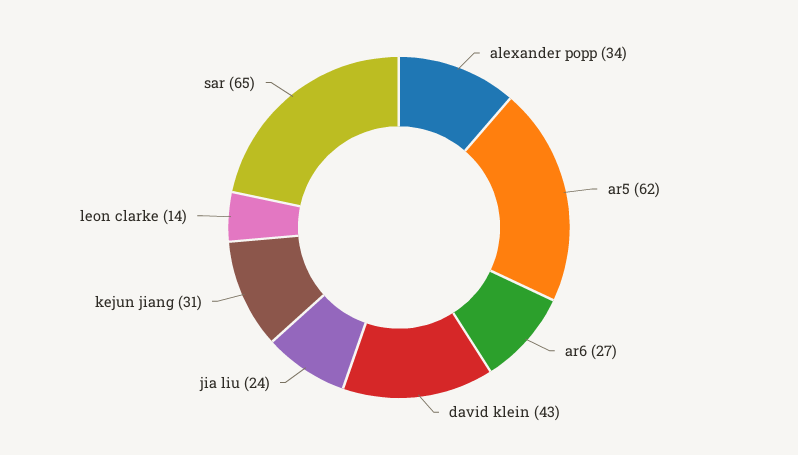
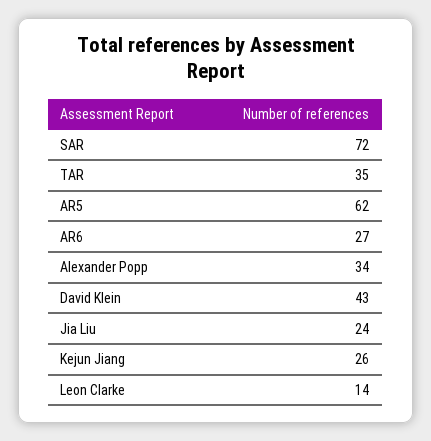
kejun jiang: 31 -> 26
sar: 65 -> 72
TAR: none -> 35

